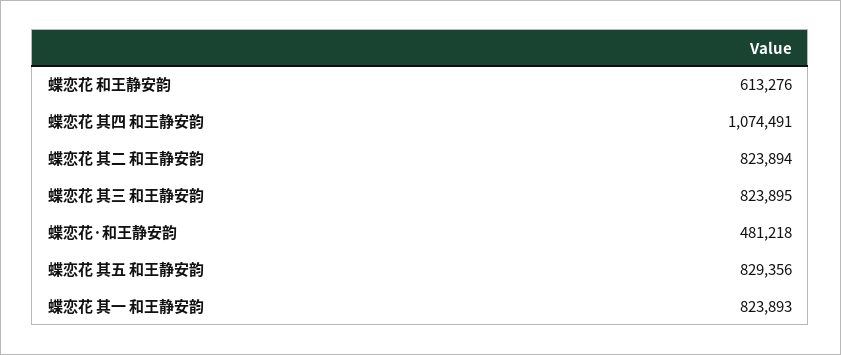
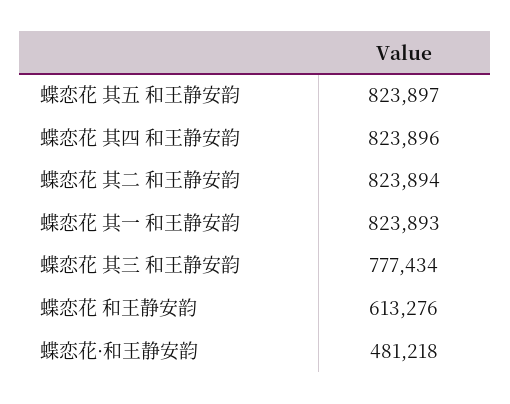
蝶恋花 其四 和王静安韵: 1074491 -> 823896
蝶恋花 其三 和王静安韵: 823895 -> 777434
蝶恋花 其五 和王静安韵: 829356 -> 823897

